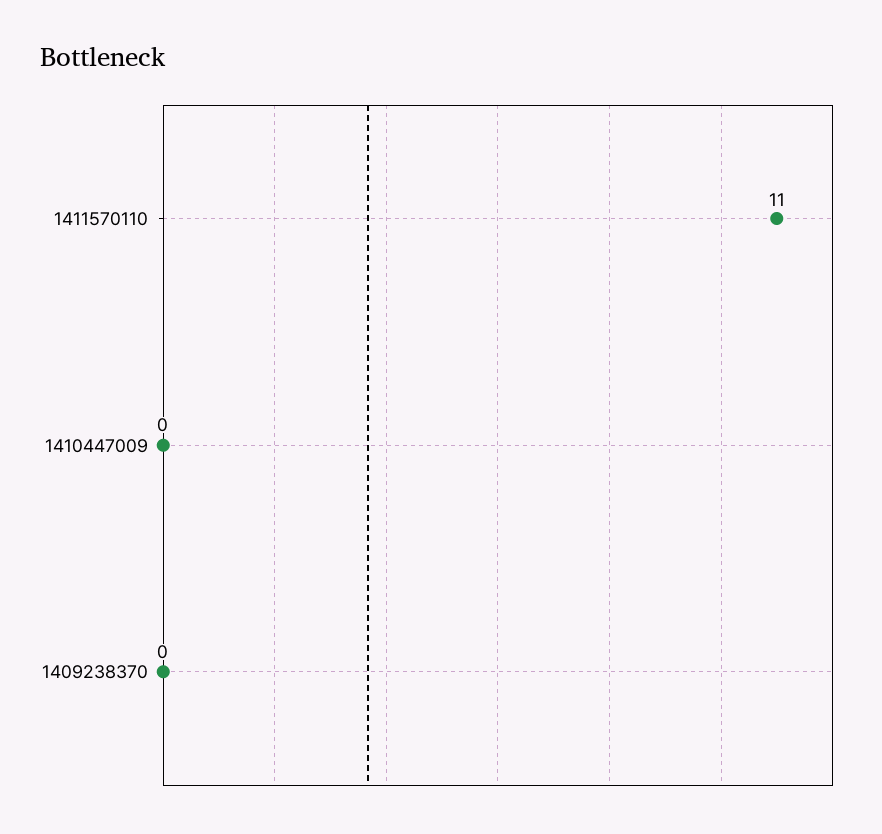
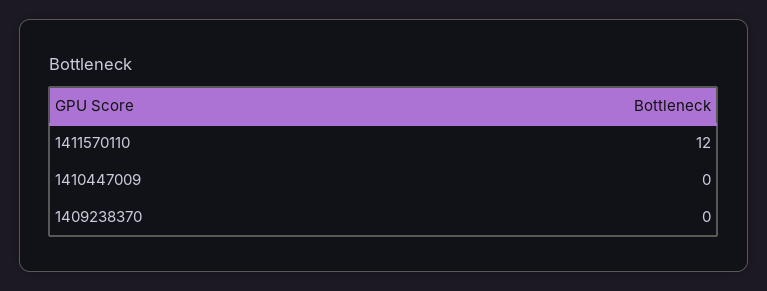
1411570110: 11 -> 12

